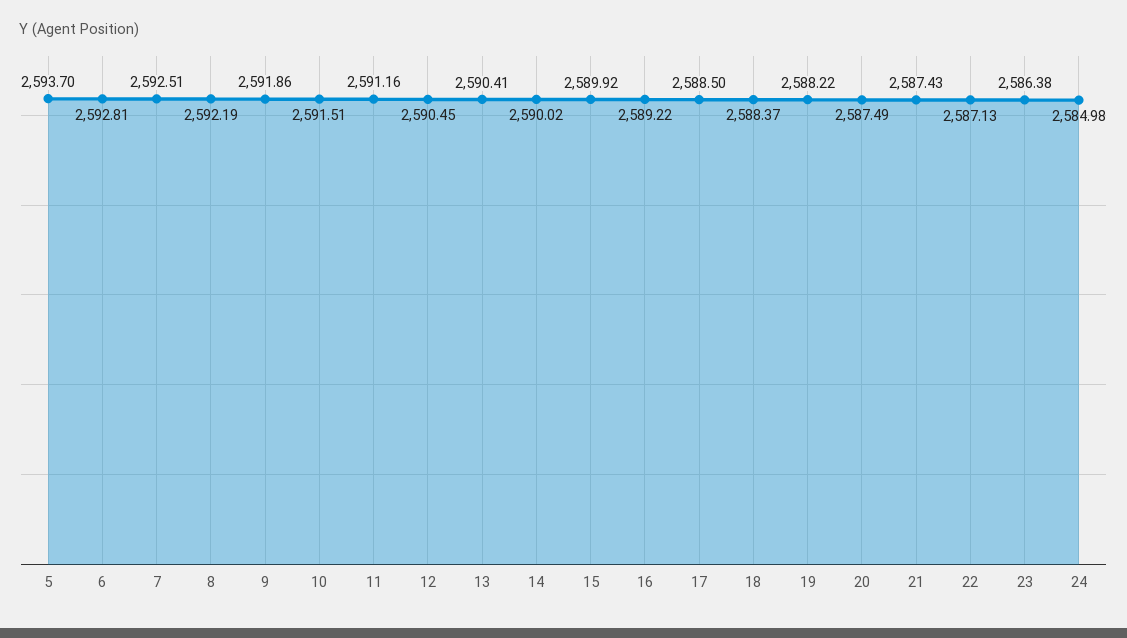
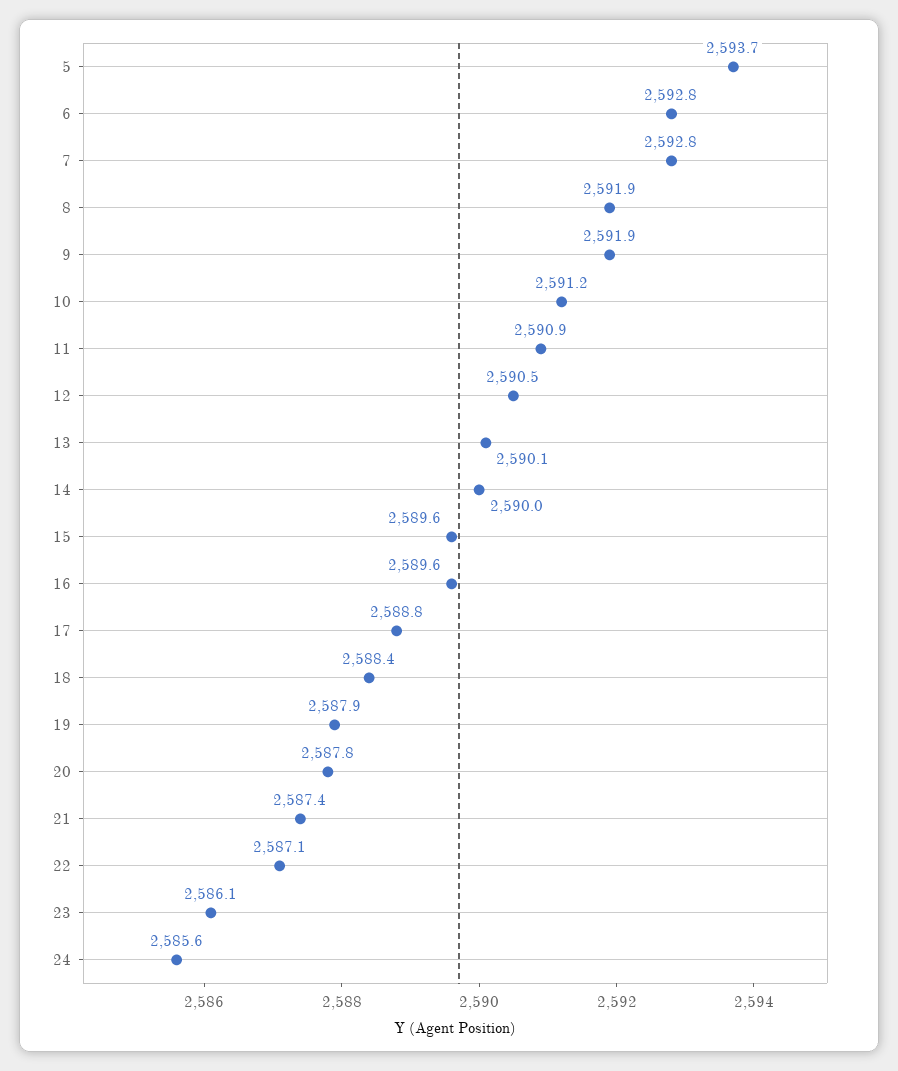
7: 2592.51 -> 2592.8
8: 2592.19 -> 2591.9
10: 2591.51 -> 2591.2
11: 2591.16 -> 2590.9
13: 2590.41 -> 2590.1
15: 2589.92 -> 2589.6
16: 2589.22 -> 2589.6
17: 2588.5 -> 2588.8
19: 2588.22 -> 2587.9
20: 2587.49 -> 2587.8
23: 2586.38 -> 2586.1
24: 2584.98 -> 2585.6

